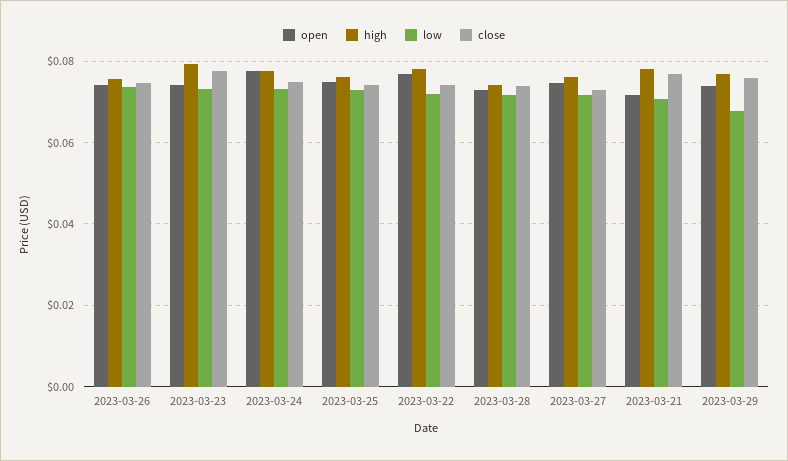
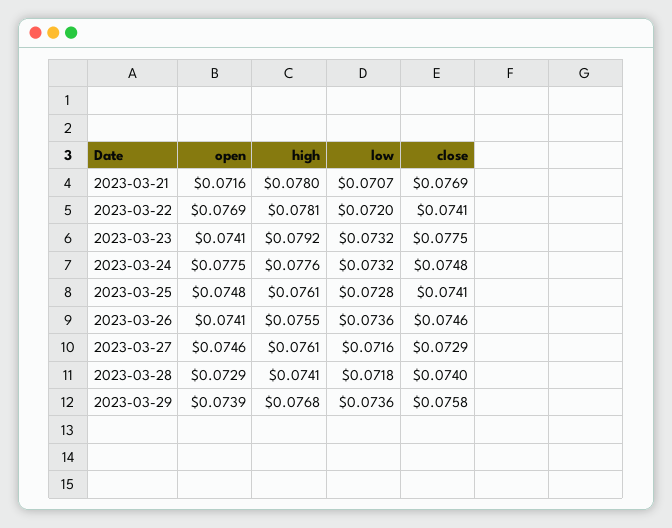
low, 2023-03-29: 0.068 -> 0.0736

